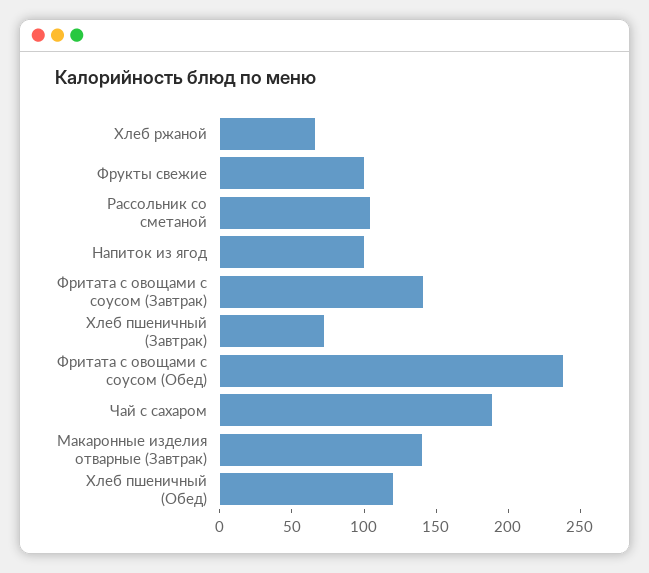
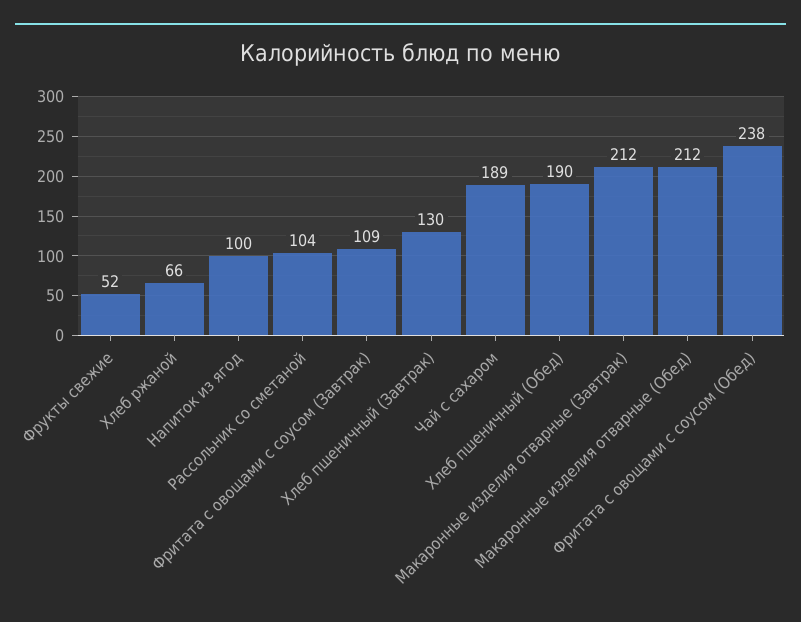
Фрукты свежие: 100 -> 52
Фритата с овощами с соусом (Завтрак): 140 -> 109
Хлеб пшеничный (Завтрак): 70 -> 130
Макаронные изделия отварные (Завтрак): 140 -> 212
Хлеб пшеничный (Обед): 120 -> 190
Макаронные изделия отварные (Обед): none -> 212

